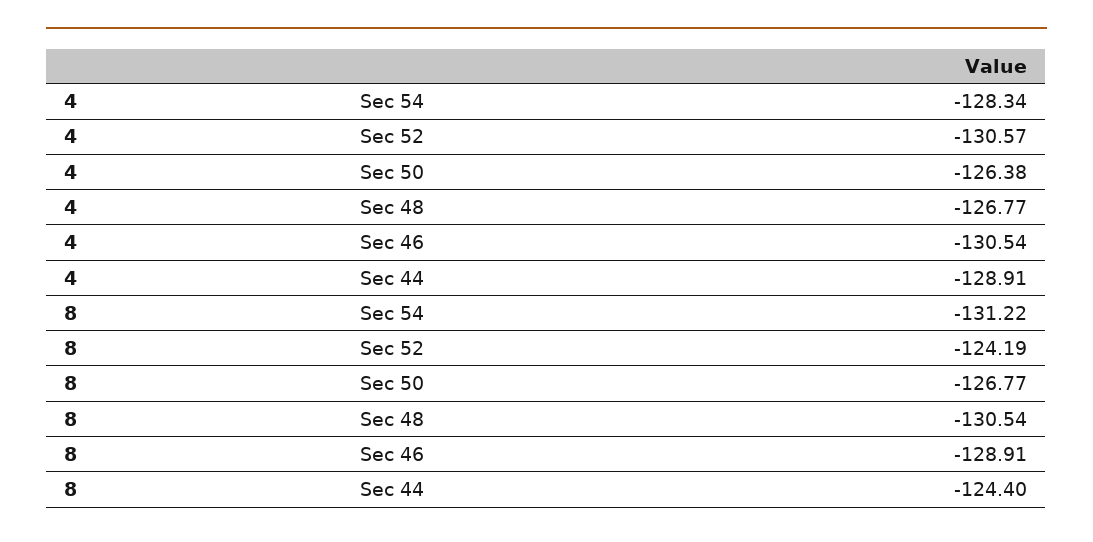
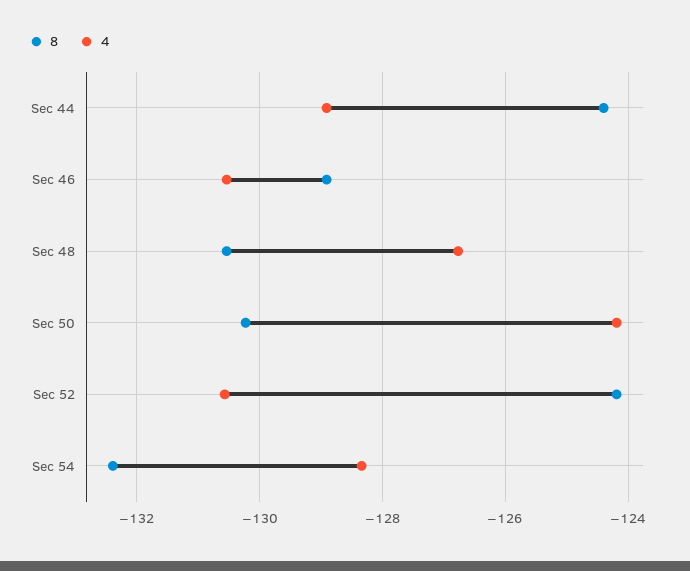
4, Sec 50: -126.38 -> -124.2
8, Sec 54: -131.22 -> -132.4
8, Sec 50: -126.77 -> -130.2

